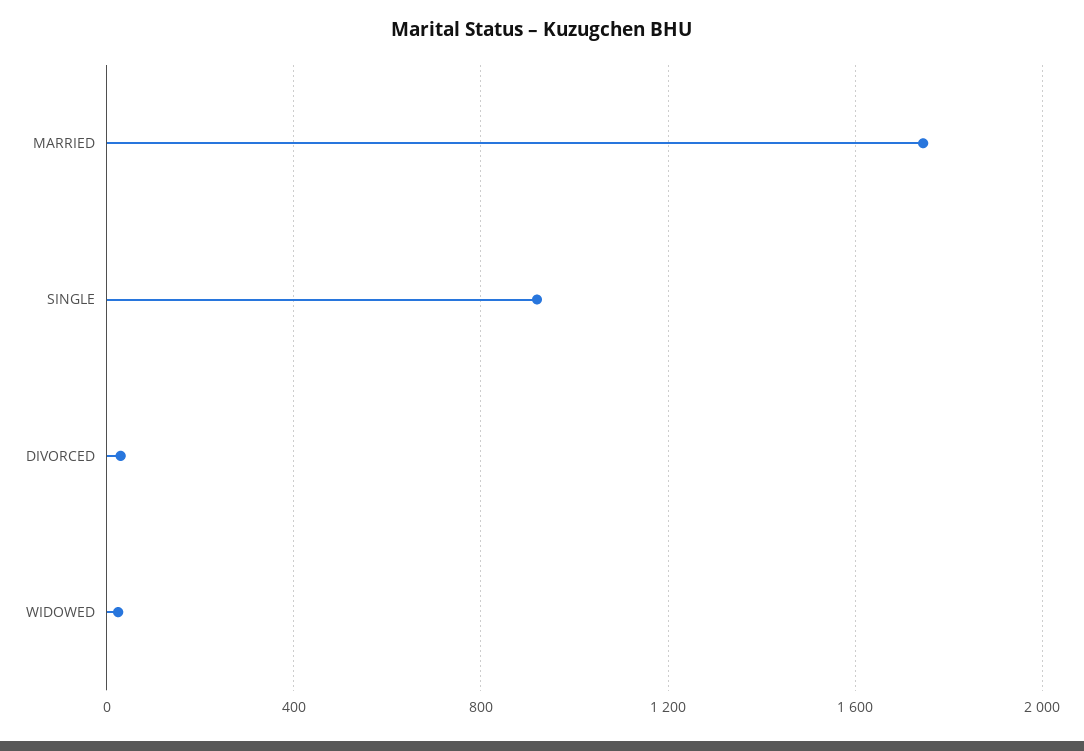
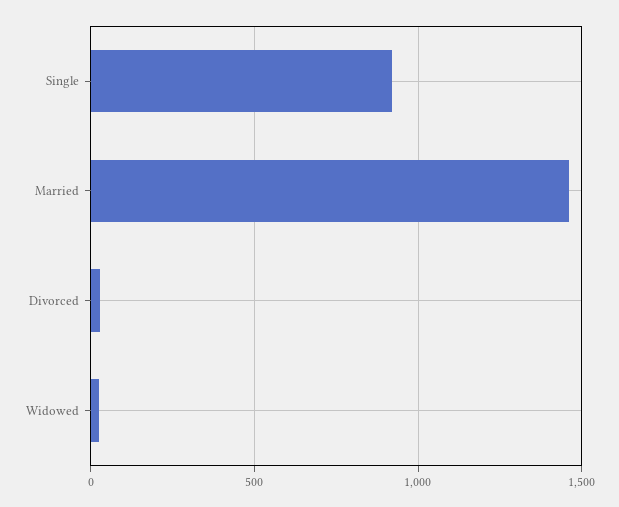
MARRIED: 1750 -> 1450

